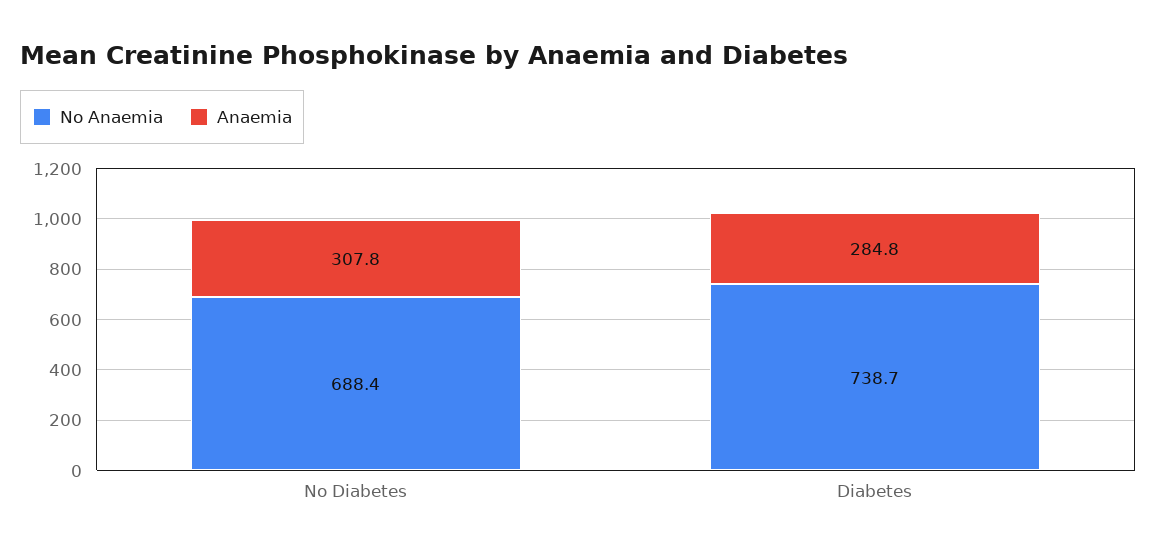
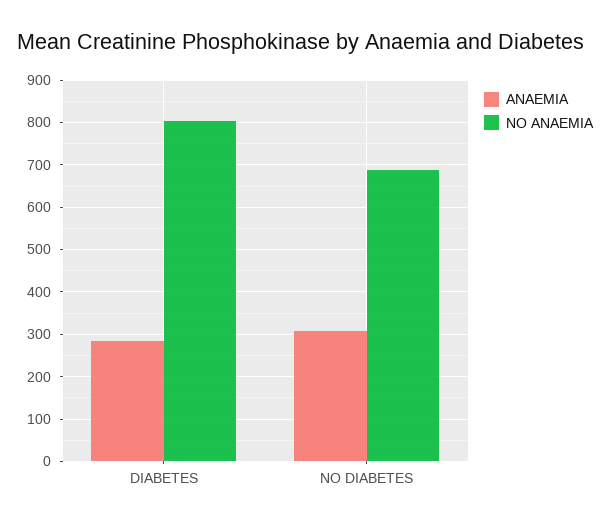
No Anaemia, Diabetes: 738.7 -> 800

